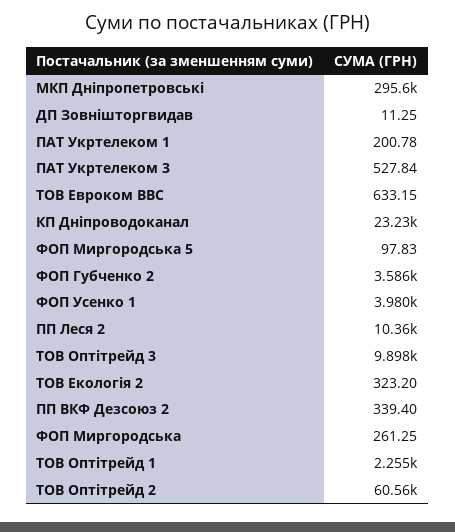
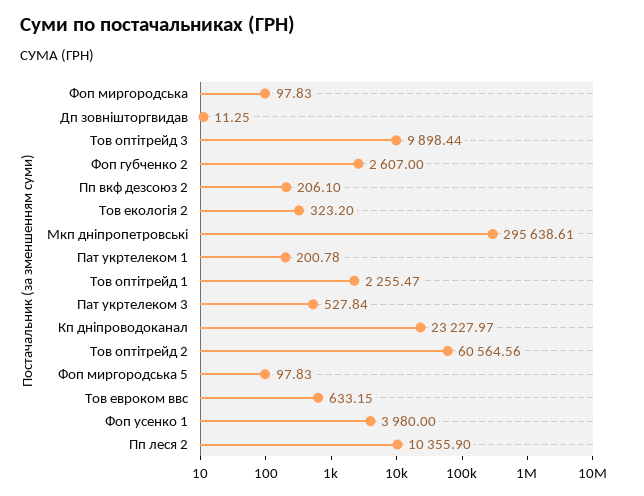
ФОП Губченко 2: 3586 -> 2607
ПП ВКФ Дезсоюз 2: 339.4 -> 206.1
ФОП Миргородська: 261.25 -> 97.83

